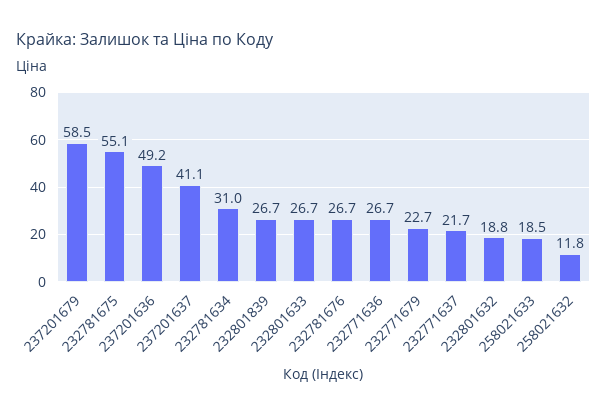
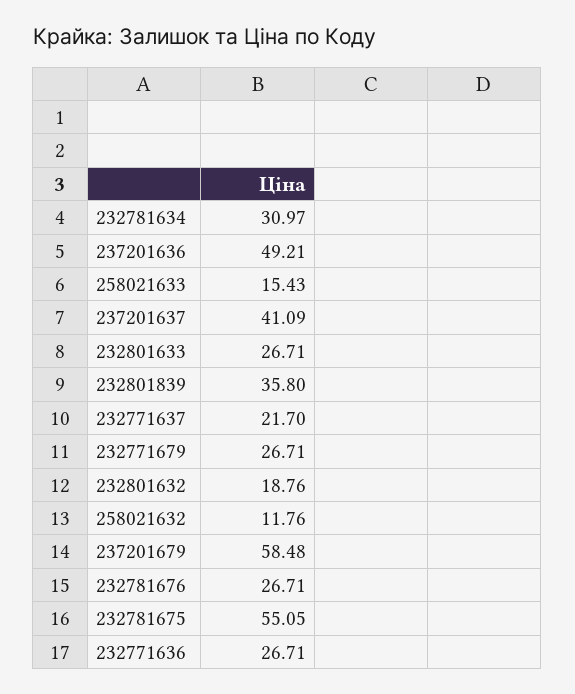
232801839: 26.7 -> 35.8
232771679: 22.7 -> 26.71
258021633: 18.5 -> 15.43

